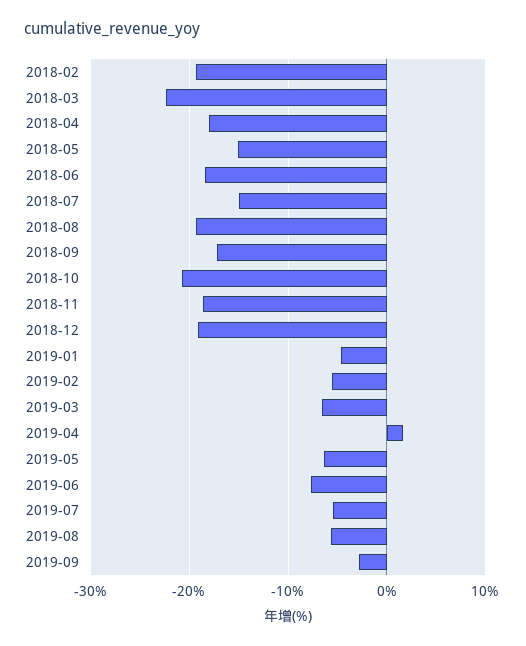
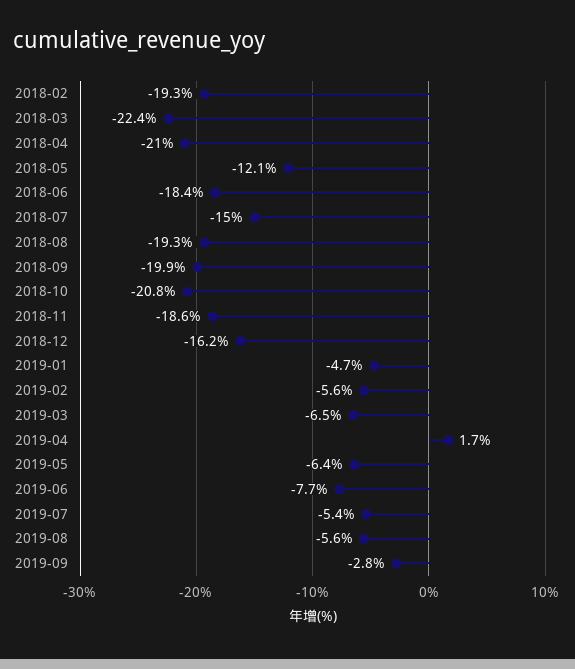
2018-04: -18 -> -21
2018-05: -15 -> -12.1
2018-09: -17 -> -19.9
2018-12: -19 -> -16.2

